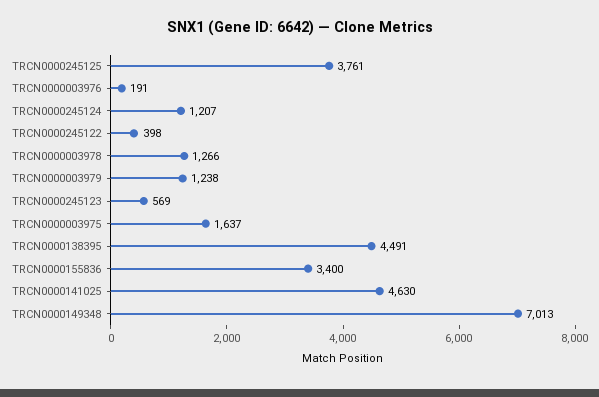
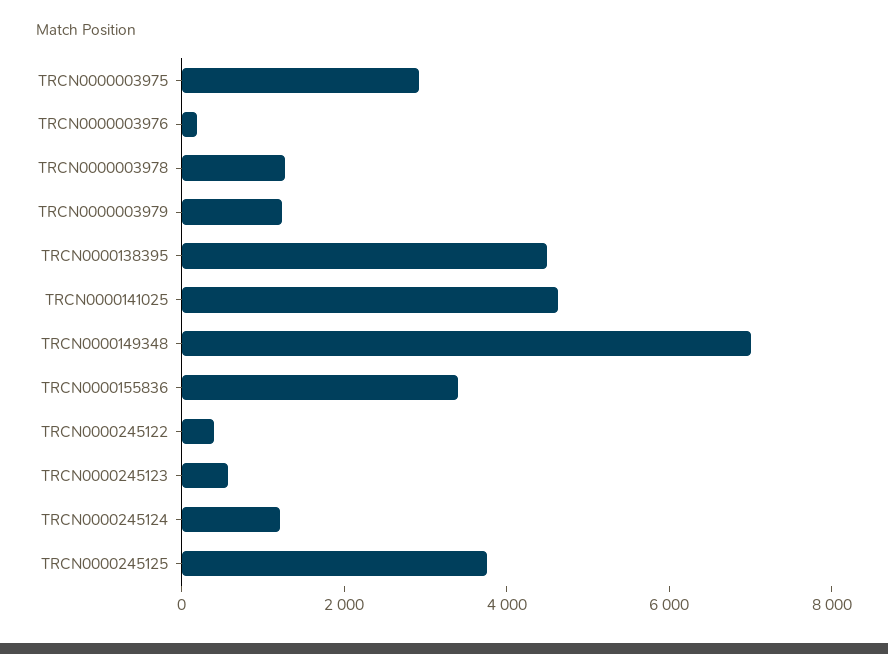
TRCN0000003975: 1637 -> 3000

